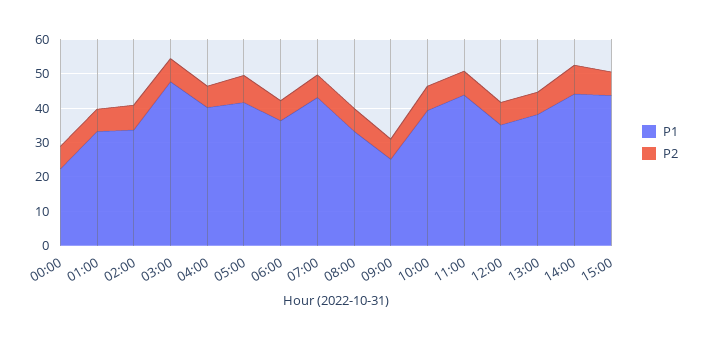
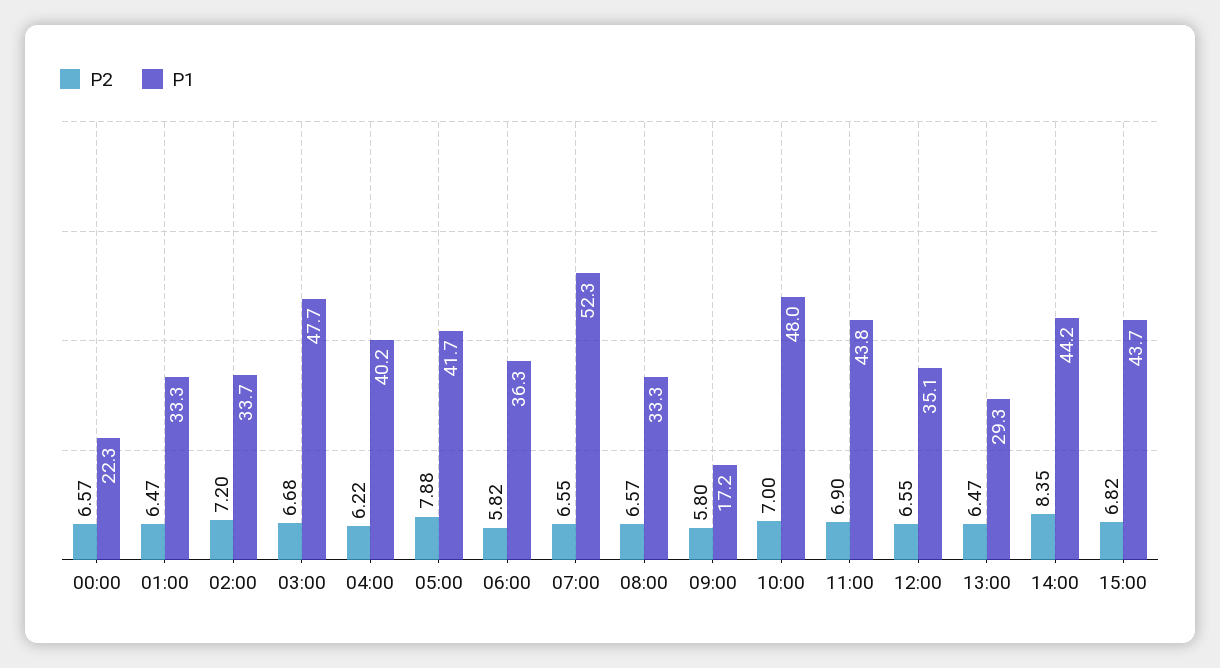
P1, 07:00: 42.5 -> 52.3
P1, 09:00: 25 -> 17.2
P1, 10:00: 40 -> 48
P1, 13:00: 37.5 -> 29.3

